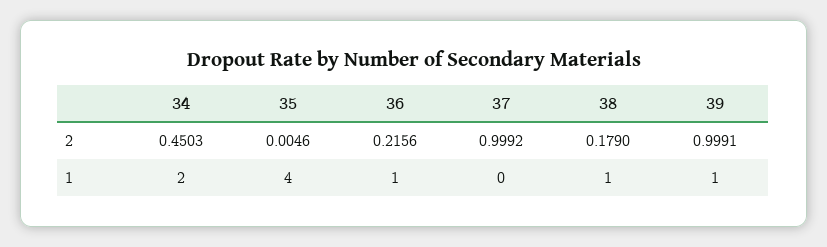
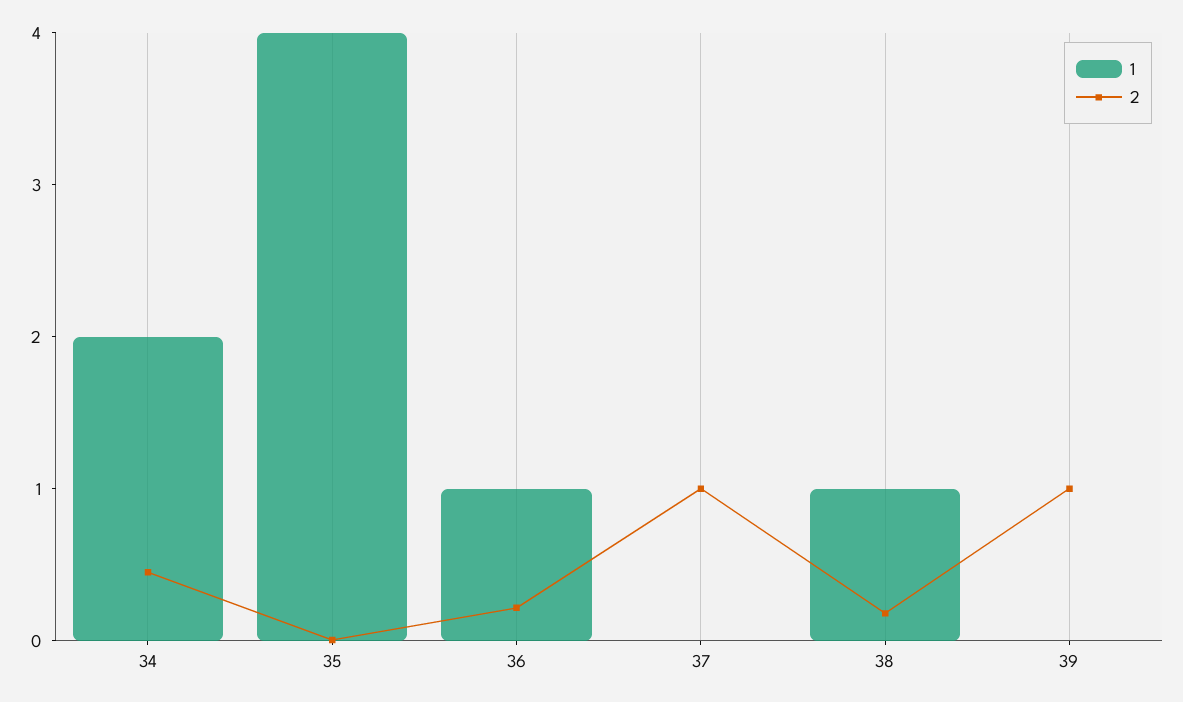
1, 39: 1 -> 0

